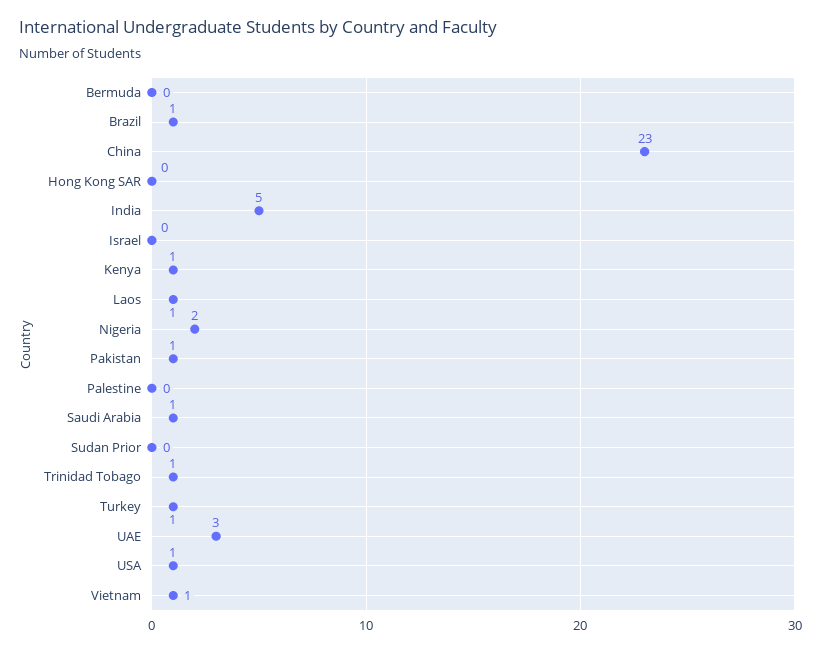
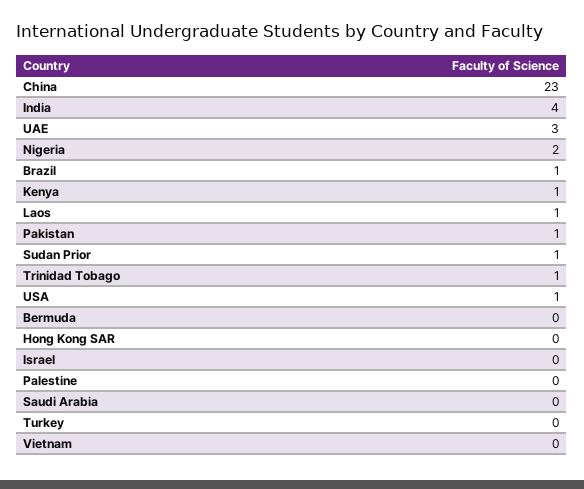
India: 5 -> 4
Saudi Arabia: 1 -> 0
Sudan Prior: 0 -> 1
Turkey: 1 -> 0
Vietnam: 1 -> 0

